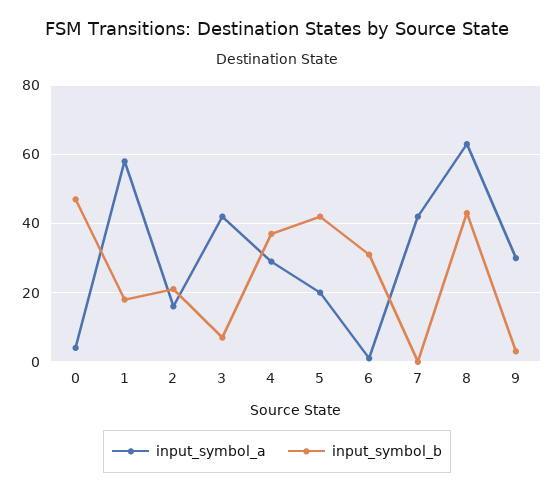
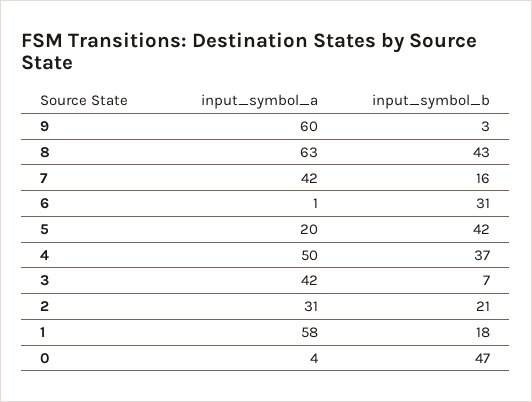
input_symbol_a, 2: 15 -> 31
input_symbol_a, 4: 30 -> 50
input_symbol_b, 7: 0 -> 16
input_symbol_a, 9: 30 -> 60

